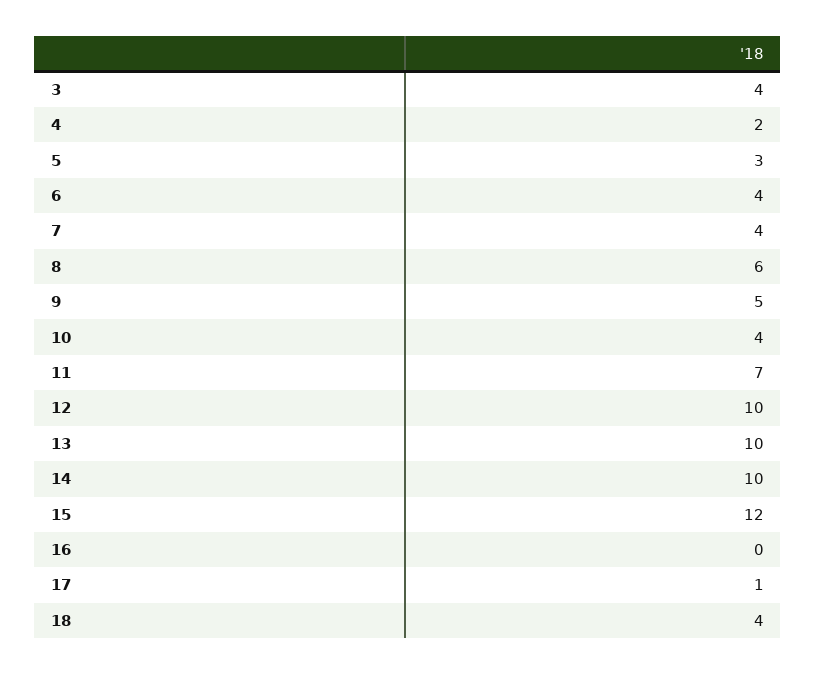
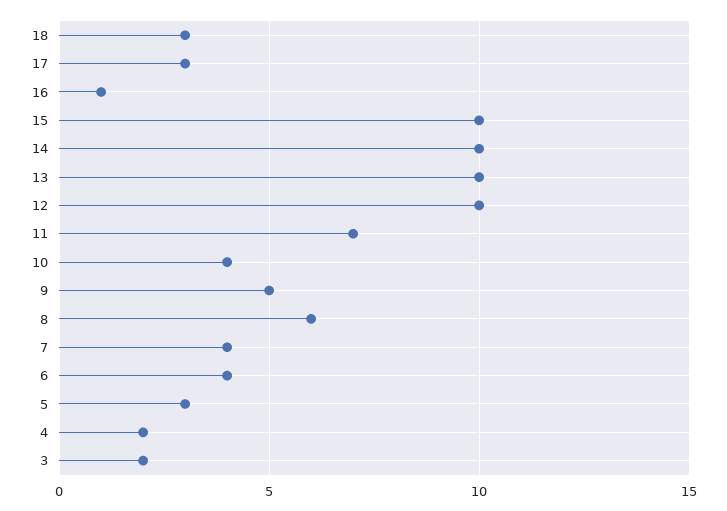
3: 4 -> 2
15: 12 -> 10
16: 0 -> 1
17: 1 -> 3
18: 4 -> 3

